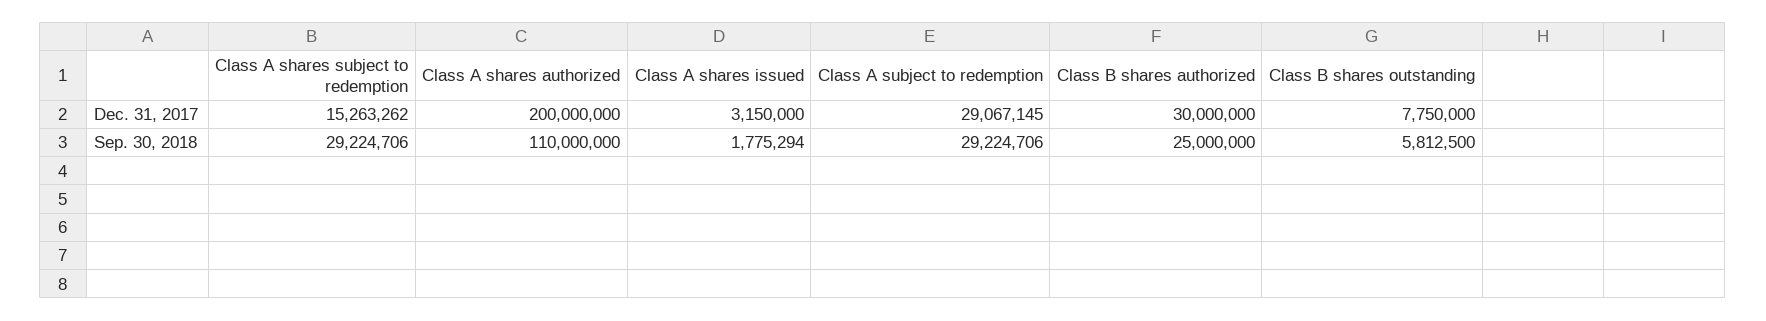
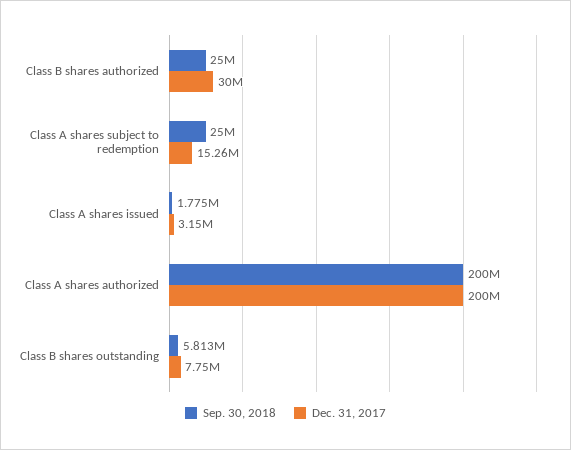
Dec. 31, 2017, Class A subject to redemption: 29067145 -> none
Sep. 30, 2018, Class A shares subject to redemption: 29224706 -> 25000000
Sep. 30, 2018, Class A shares authorized: 110000000 -> 200000000
Sep. 30, 2018, Class A subject to redemption: 29224706 -> none

